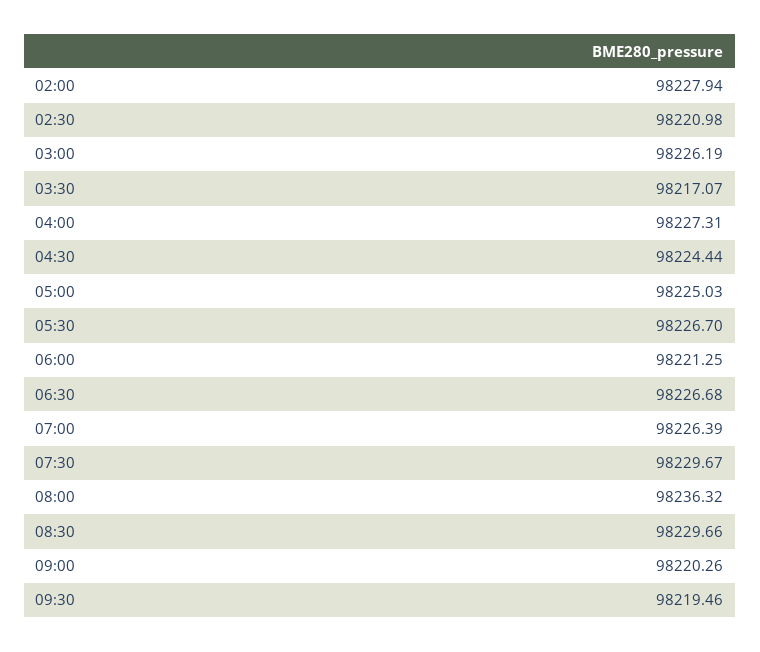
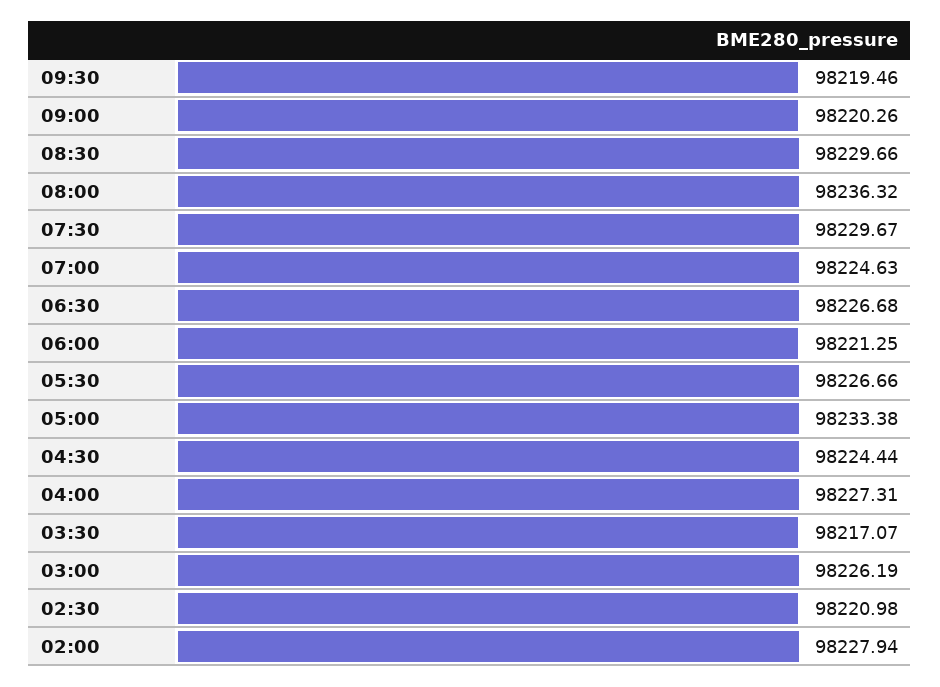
05:00: 98225.03 -> 98233.38
05:30: 98226.7 -> 98226.66
07:00: 98226.39 -> 98224.63

